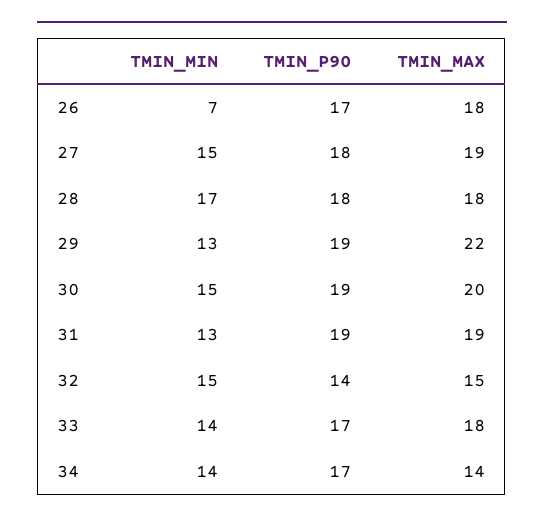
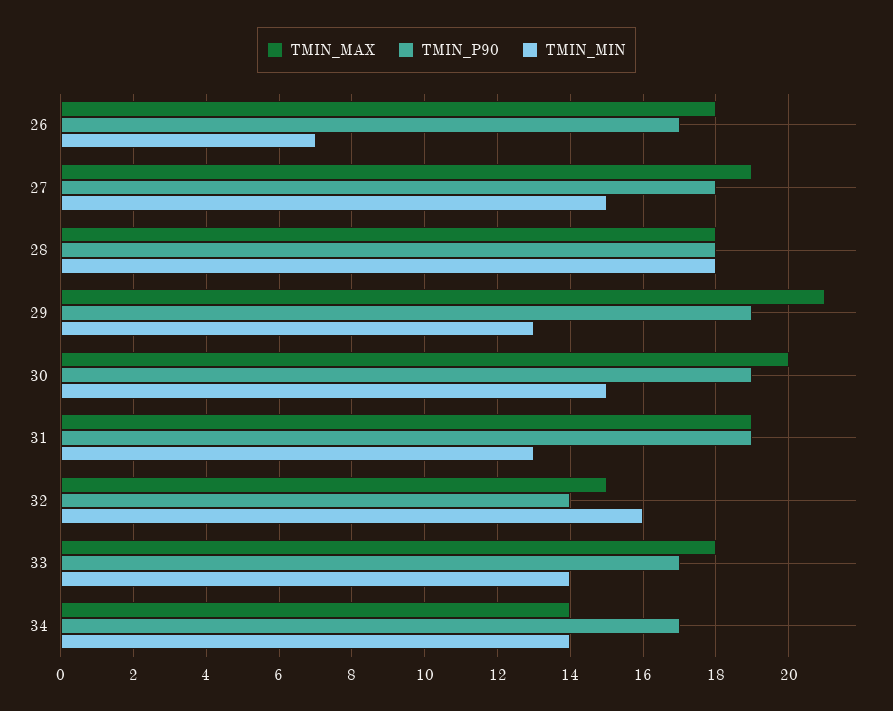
TMIN_MIN, 28: 17 -> 18
TMIN_MAX, 29: 22 -> 21
TMIN_MIN, 32: 15 -> 16

